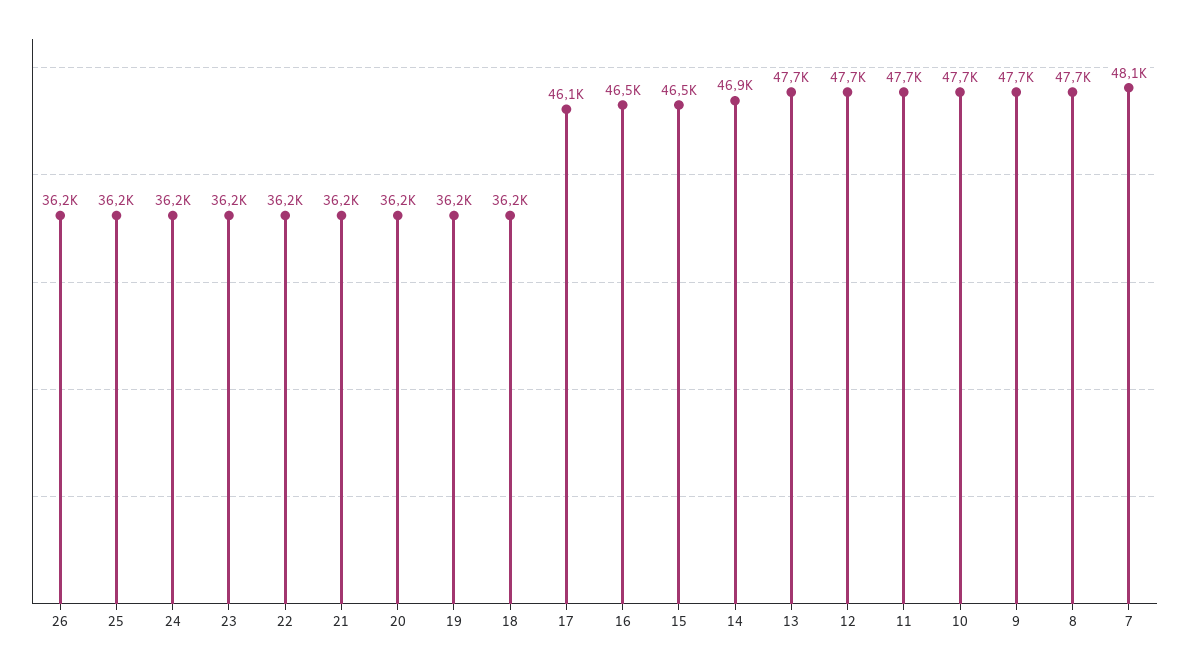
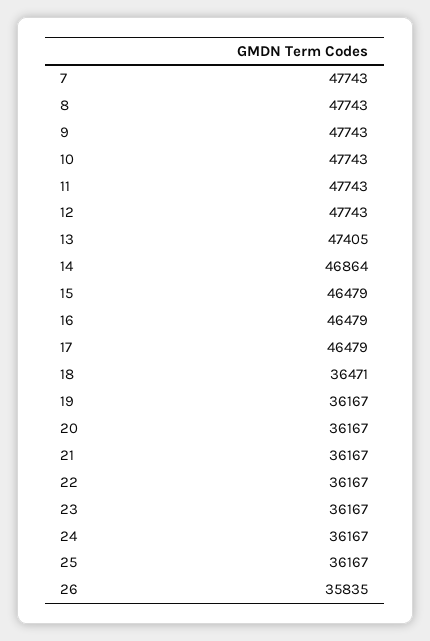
26: 36200 -> 35835
18: 36200 -> 36471
17: 46100 -> 46479
13: 47700 -> 47405
7: 48100 -> 47743

